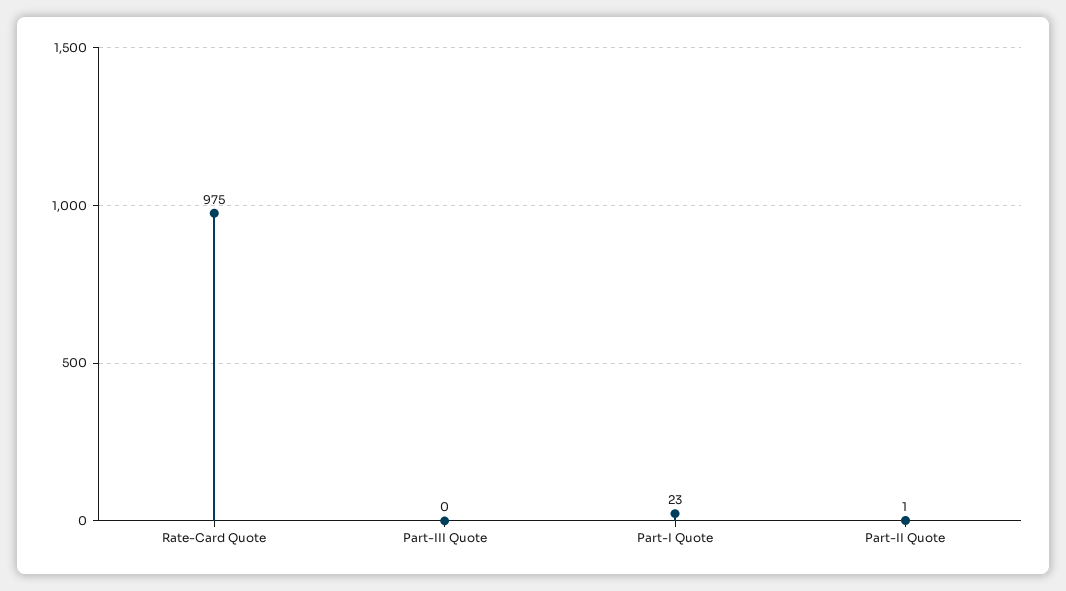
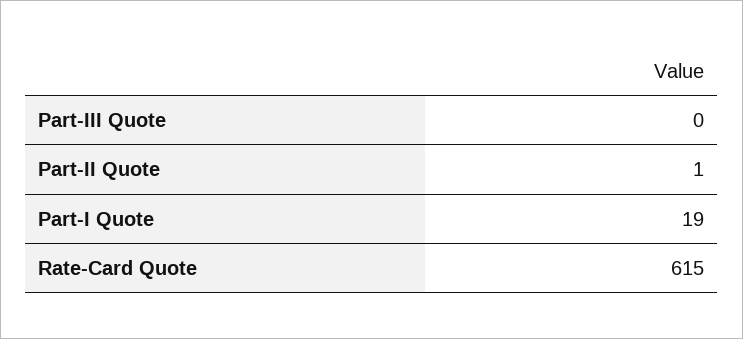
Rate-Card Quote: 975 -> 615
Part-I Quote: 23 -> 19

